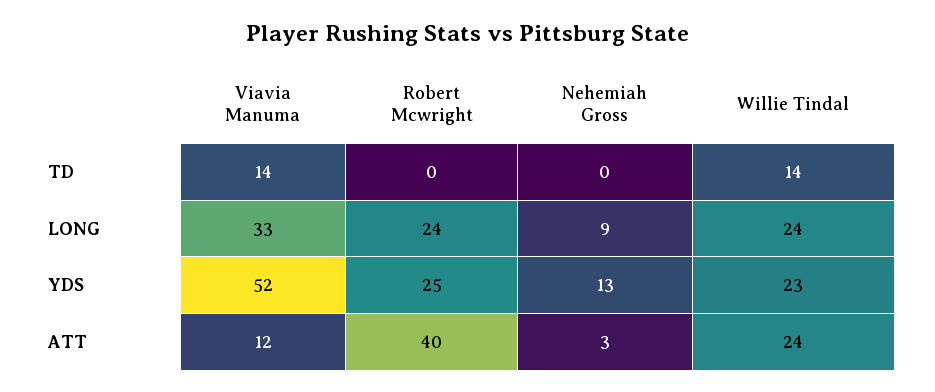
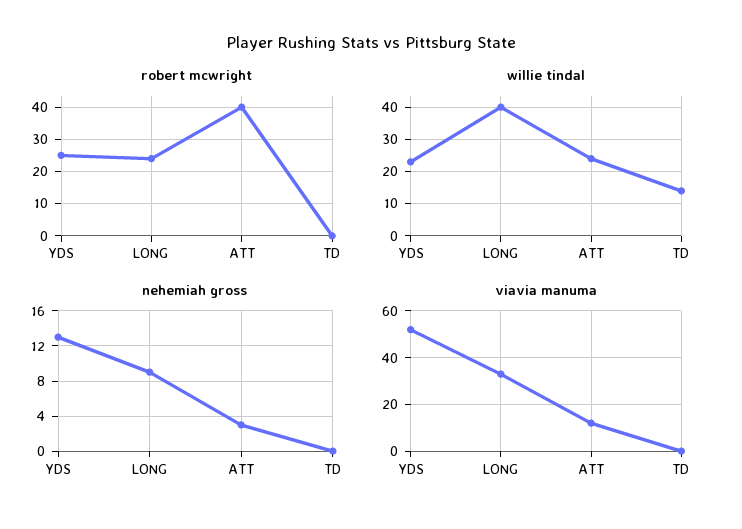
Viavia Manuma, TD: 14 -> 0
Willie Tindal, LONG: 24 -> 40

